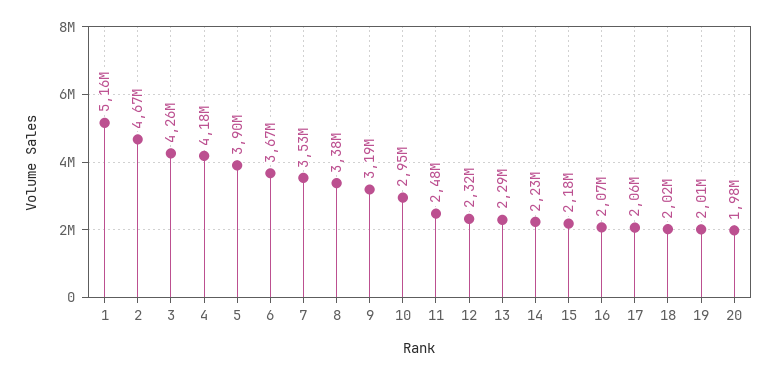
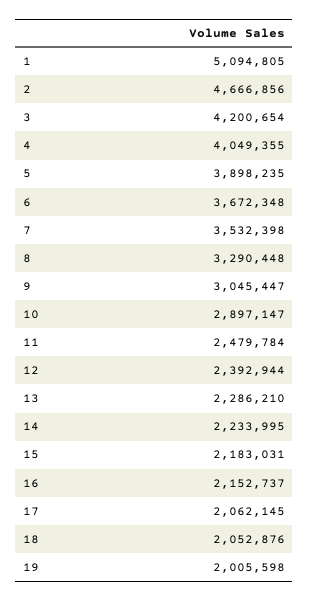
1: 5160000 -> 5094805
3: 4260000 -> 4200654
4: 4180000 -> 4049355
8: 3380000 -> 3290448
9: 3190000 -> 3045447
10: 2950000 -> 2897147
12: 2320000 -> 2392944
16: 2070000 -> 2152737
18: 2020000 -> 2052876
20: 1980000 -> none

